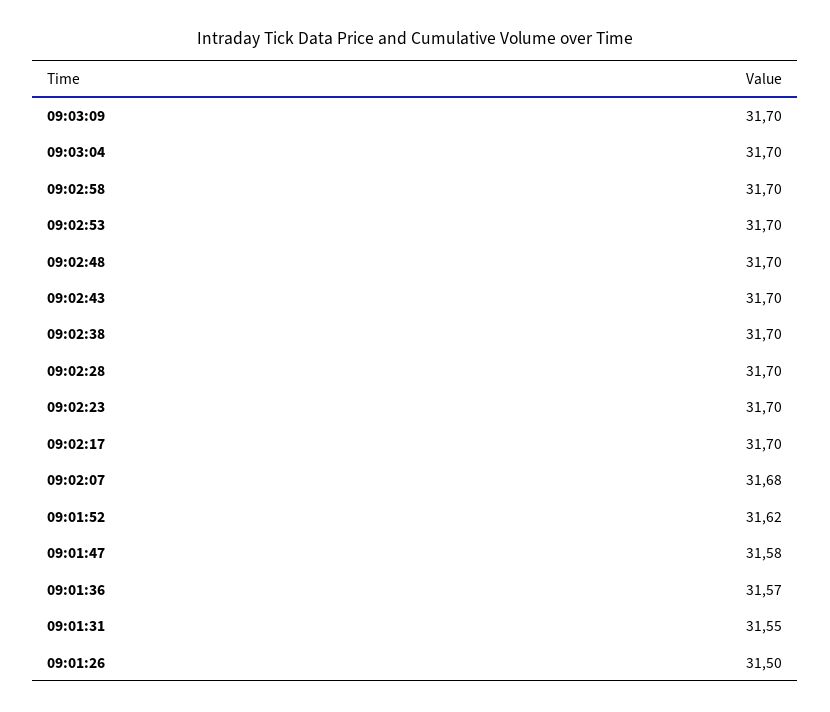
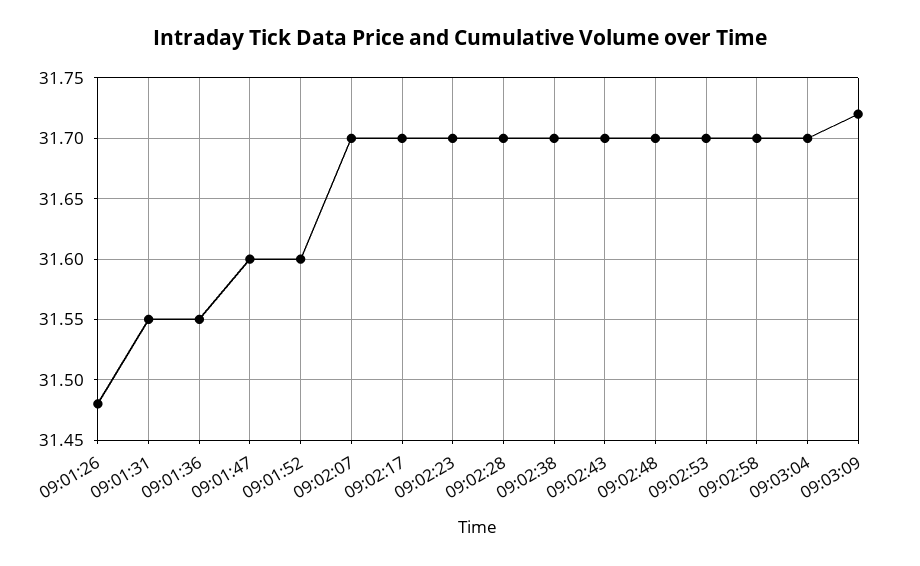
09:03:09: 31.7 -> 31.72
09:02:07: 31.68 -> 31.7
09:01:52: 31.62 -> 31.6
09:01:47: 31.58 -> 31.6
09:01:36: 31.57 -> 31.55
09:01:26: 31.5 -> 31.48

